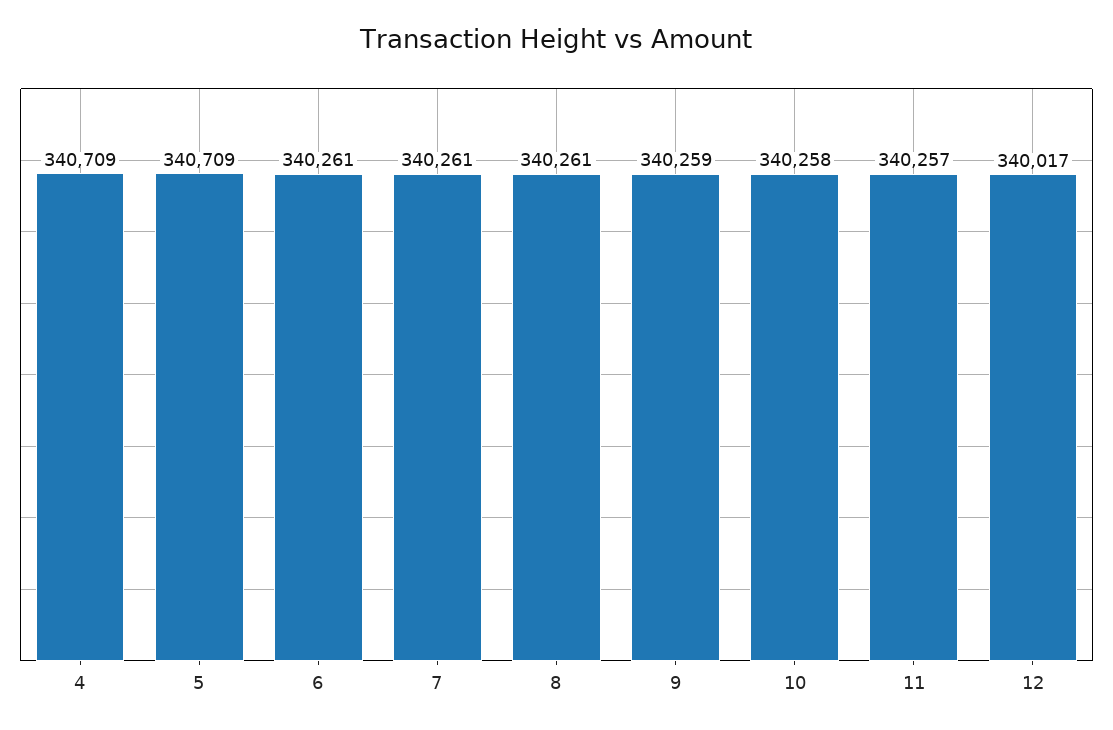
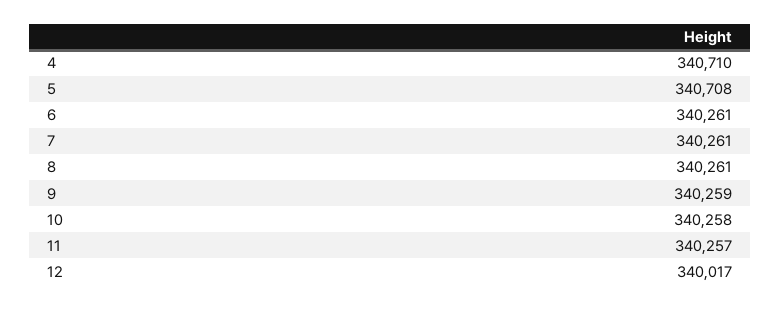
4: 340709 -> 340710
5: 340709 -> 340708

